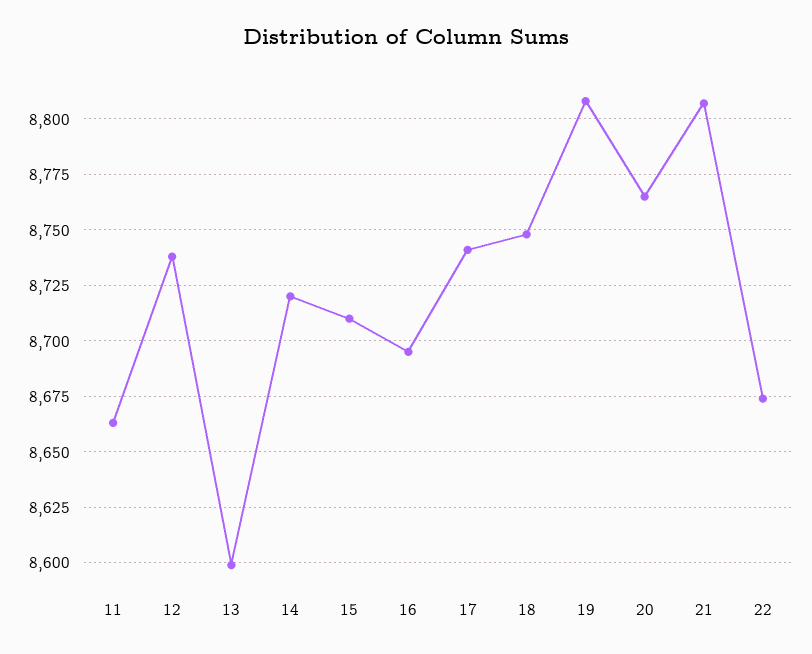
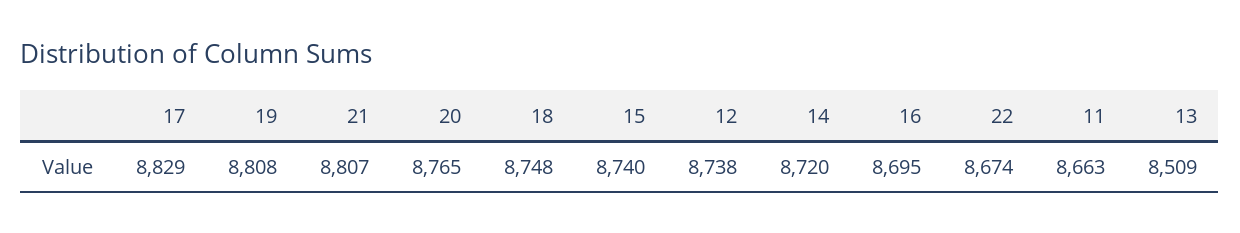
13: 8600 -> 8509
15: 8710 -> 8740
17: 8740 -> 8829

